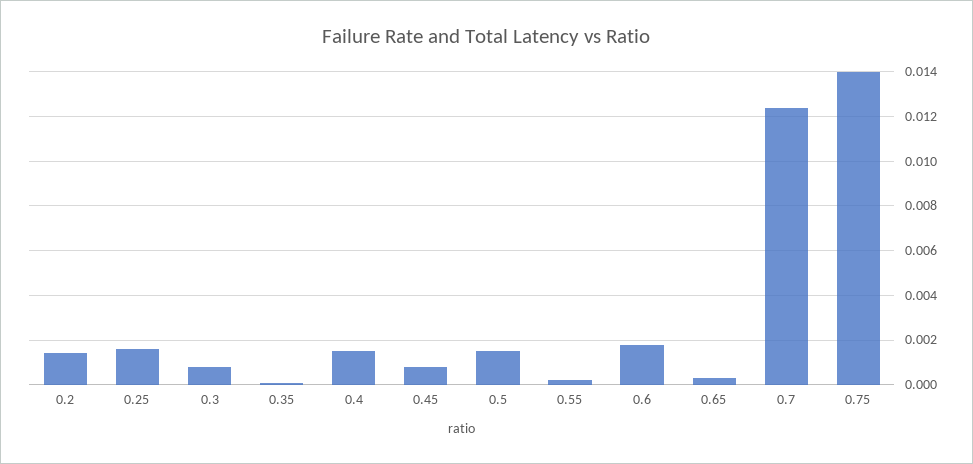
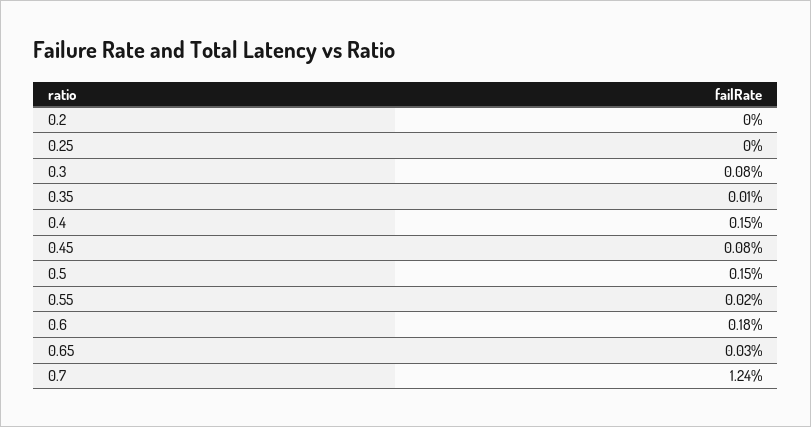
0.2: 0.0015 -> 0
0.25: 0.0015 -> 0
0.75: 0.014 -> none

